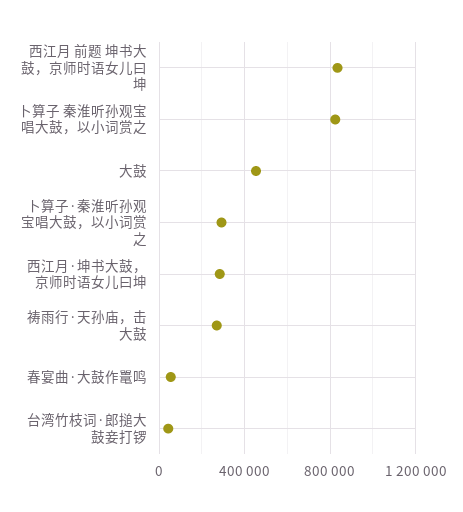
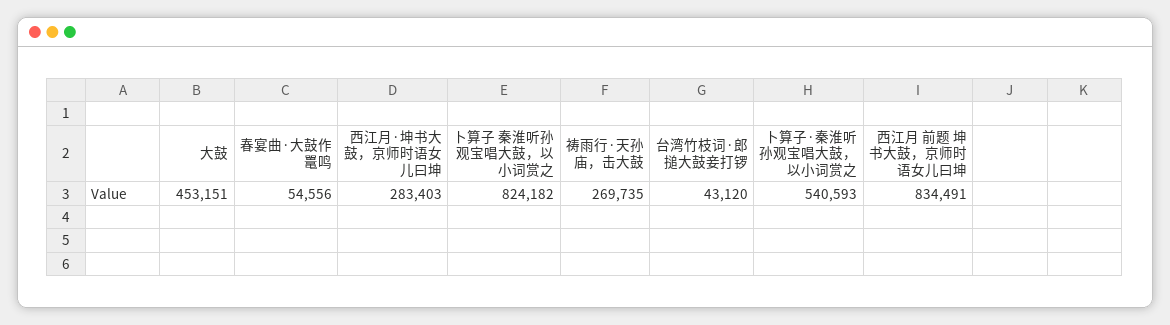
卜算子·秦淮听孙观宝唱大鼓，以小词赏之: 300000 -> 540593

